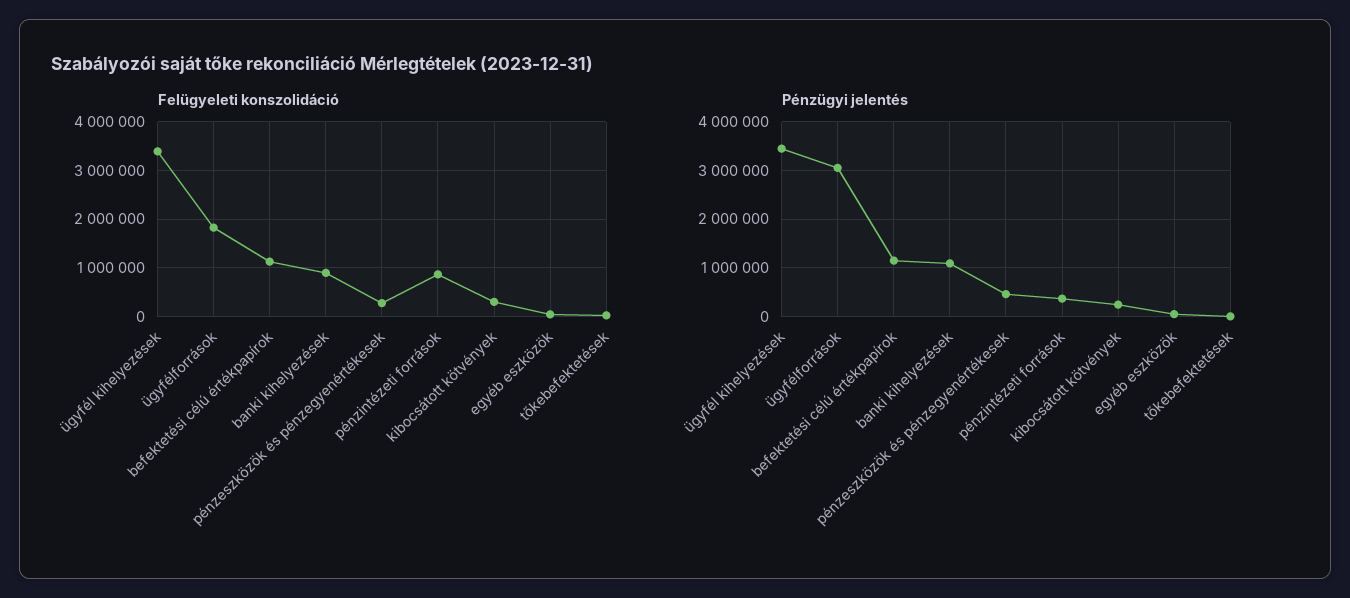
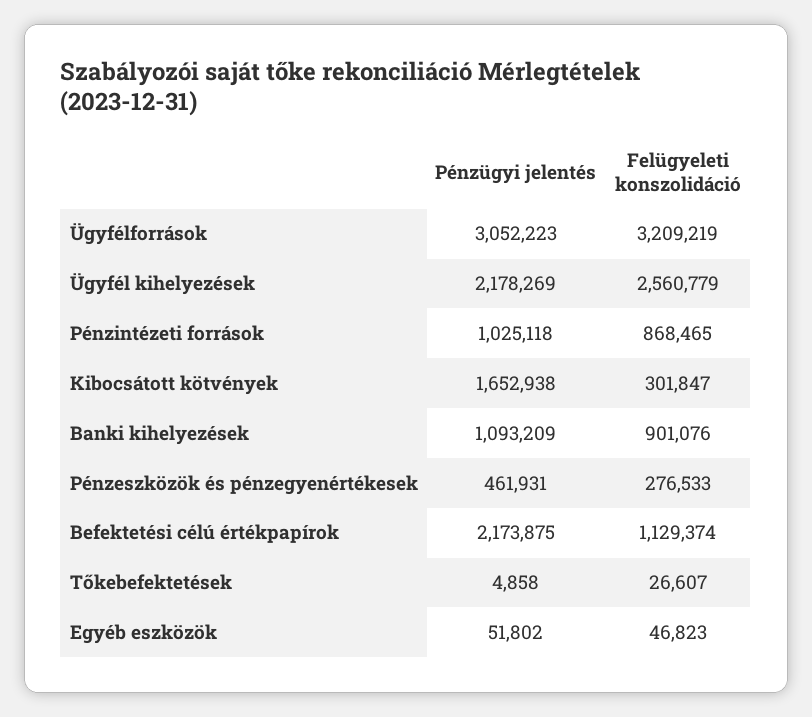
Felügyeleti konszolidáció, ügyfél kihelyezések: 3400000 -> 2560779
Felügyeleti konszolidáció, ügyfélforrások: 1800000 -> 3209219
Pénzügyi jelentés, ügyfél kihelyezések: 3400000 -> 2178269
Pénzügyi jelentés, befektetési célú értékpapírok: 1200000 -> 2173875
Pénzügyi jelentés, pénzintézeti források: 400000 -> 1025118
Pénzügyi jelentés, kibocsátott kötvények: 200000 -> 1652938

